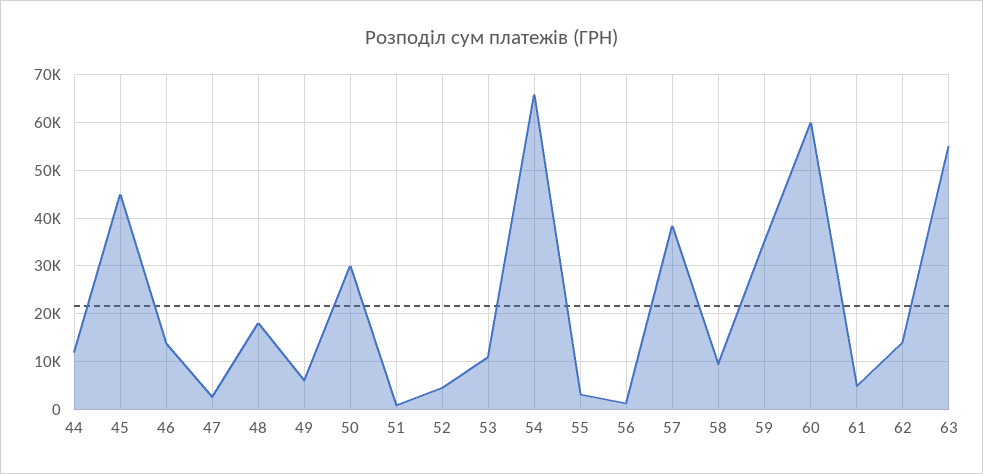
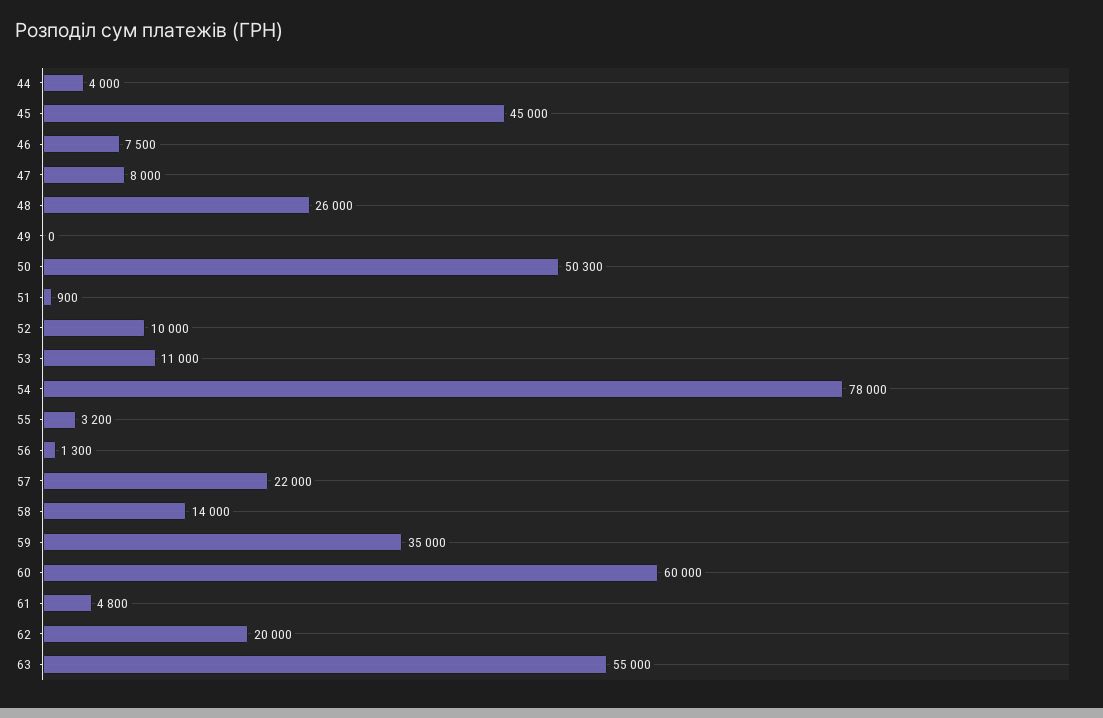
44: 12000 -> 4000
46: 14000 -> 7500
47: 2000 -> 8000
48: 18000 -> 26000
49: 6000 -> 0
50: 30000 -> 50300
52: 4000 -> 10000
54: 66000 -> 78000
57: 38000 -> 22000
58: 10000 -> 14000
62: 14000 -> 20000

